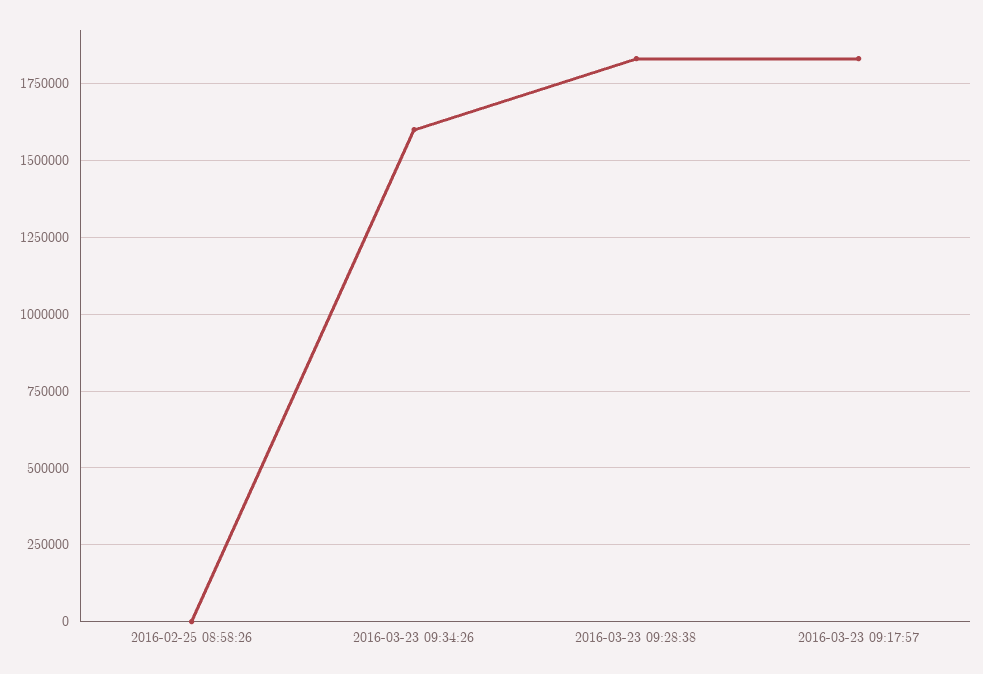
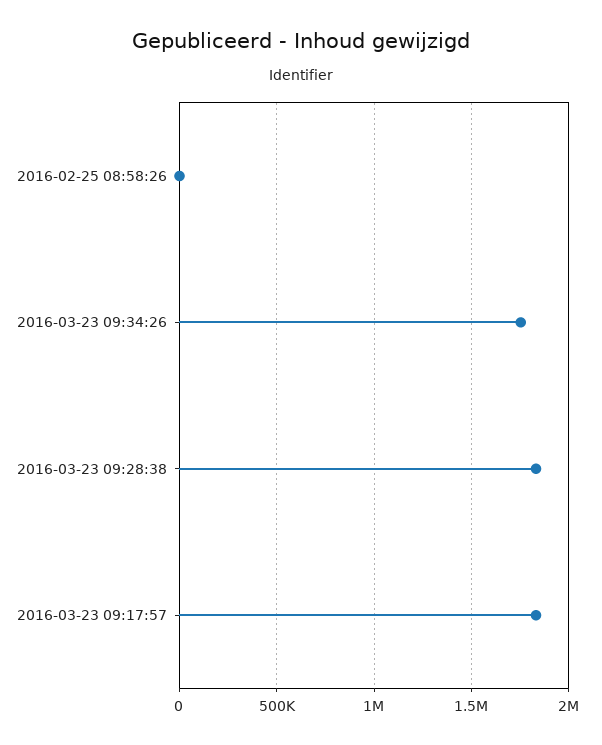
2016-03-23 09:34:26: 1600000 -> 1750000

